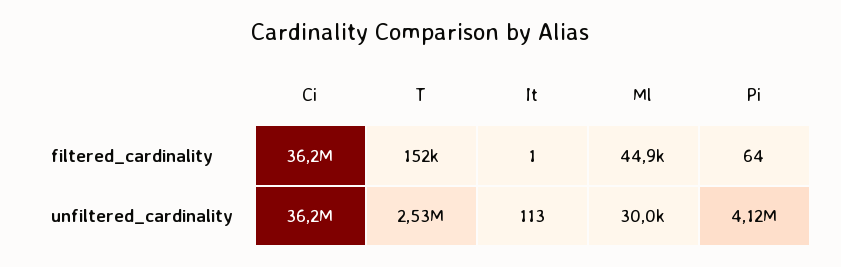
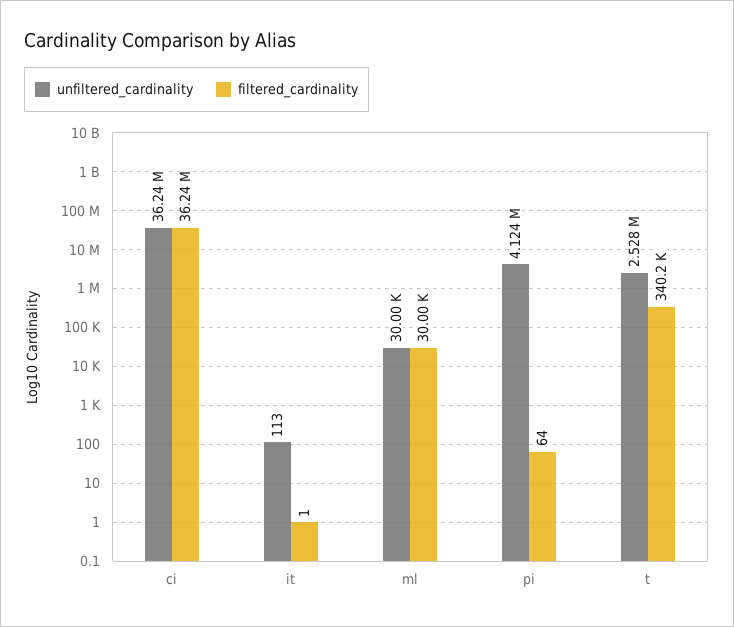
filtered_cardinality, T: 152000 -> 340200
filtered_cardinality, Ml: 44900 -> 30000

